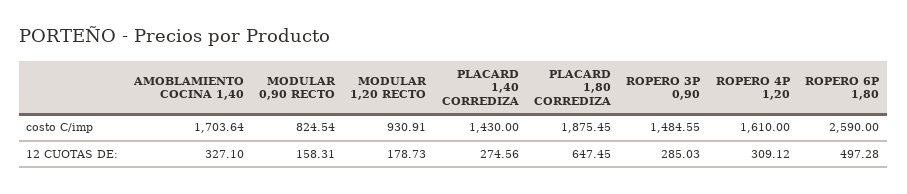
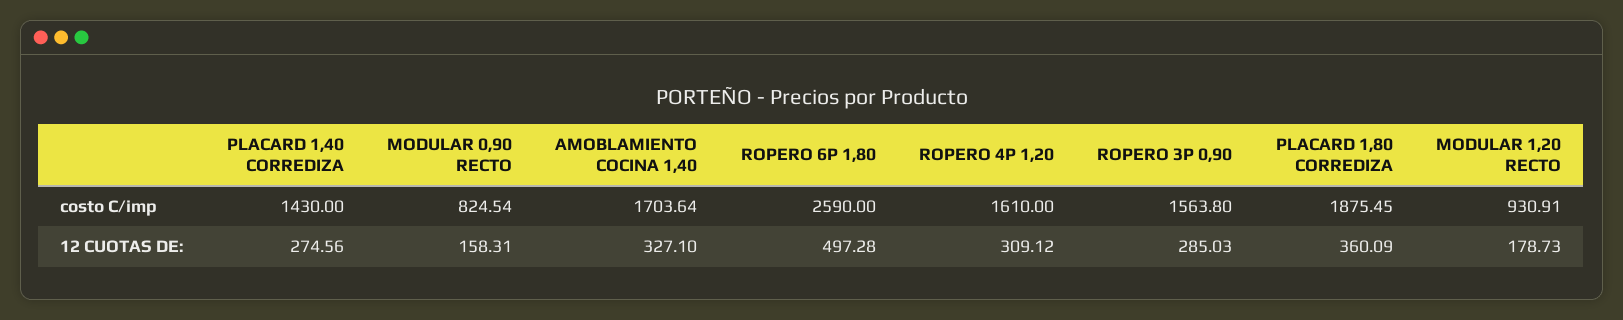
ROPERO 3P 0,90, costo C/imp: 1484.55 -> 1563.8
PLACARD 1,80 CORREDIZA, 12 CUOTAS DE:: 647.45 -> 360.09

